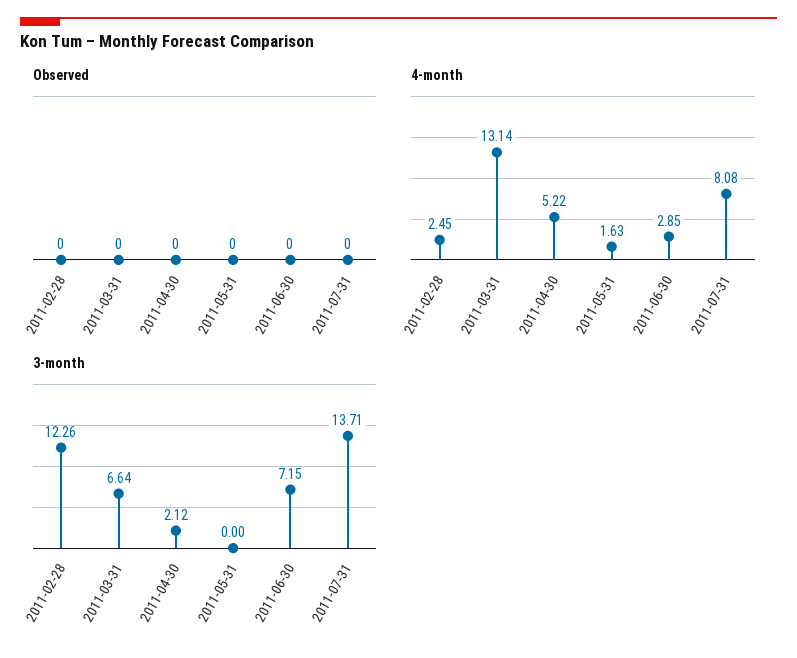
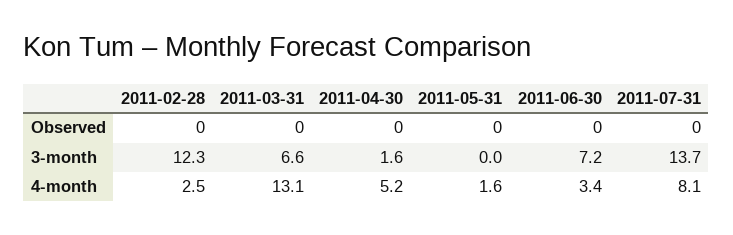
4-month, 2011-06-30: 2.85 -> 3.4
3-month, 2011-04-30: 2.12 -> 1.6

